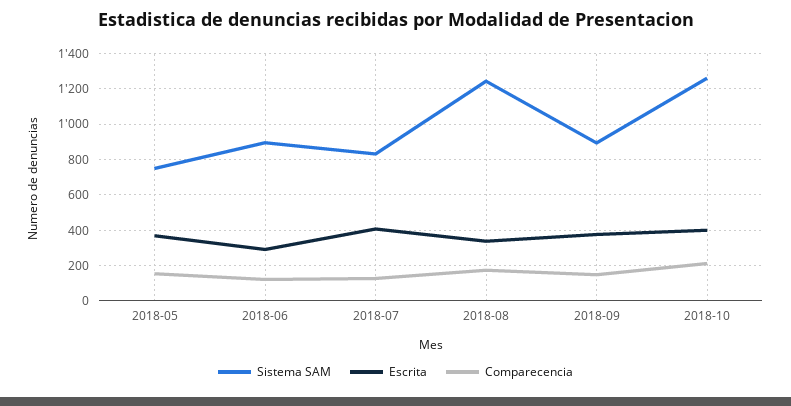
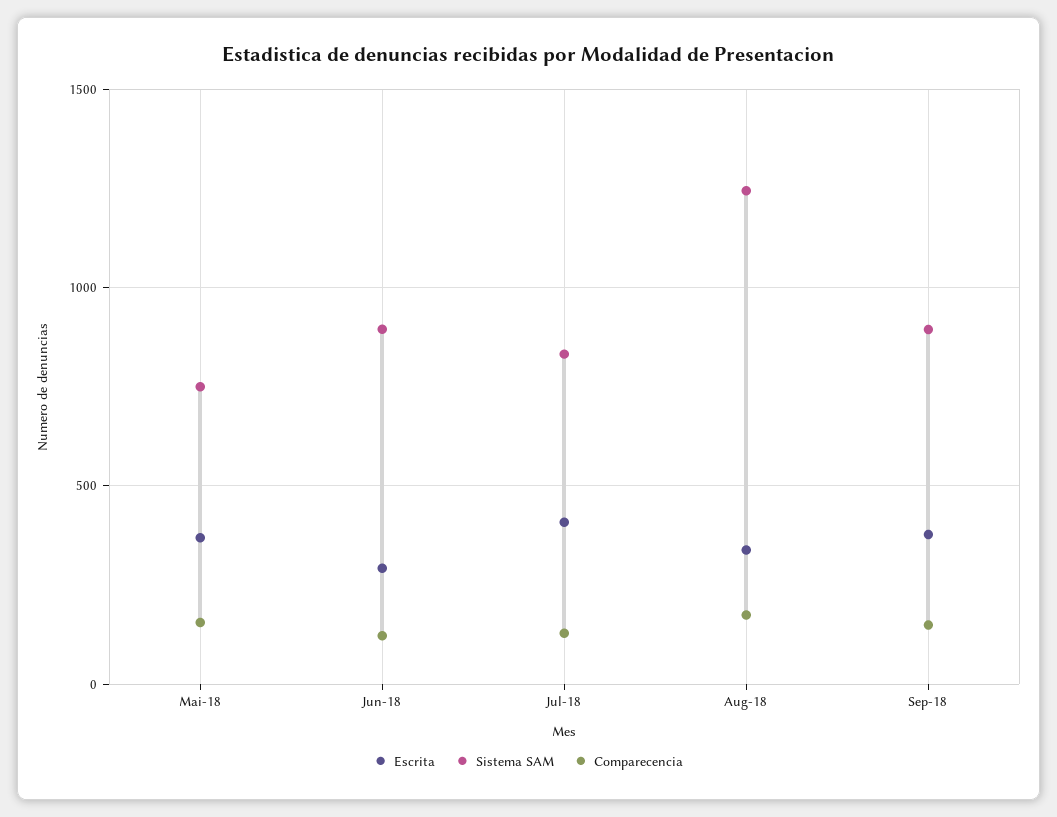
Sistema SAM, 2018-10: 1250 -> none
Escrita, 2018-10: 400 -> none
Comparecencia, 2018-10: 200 -> none

